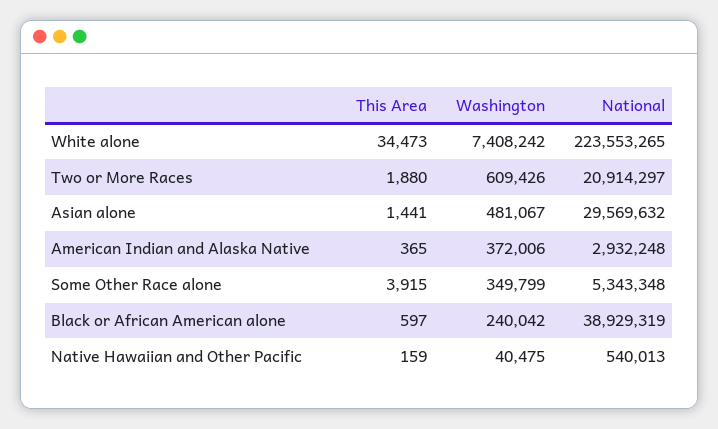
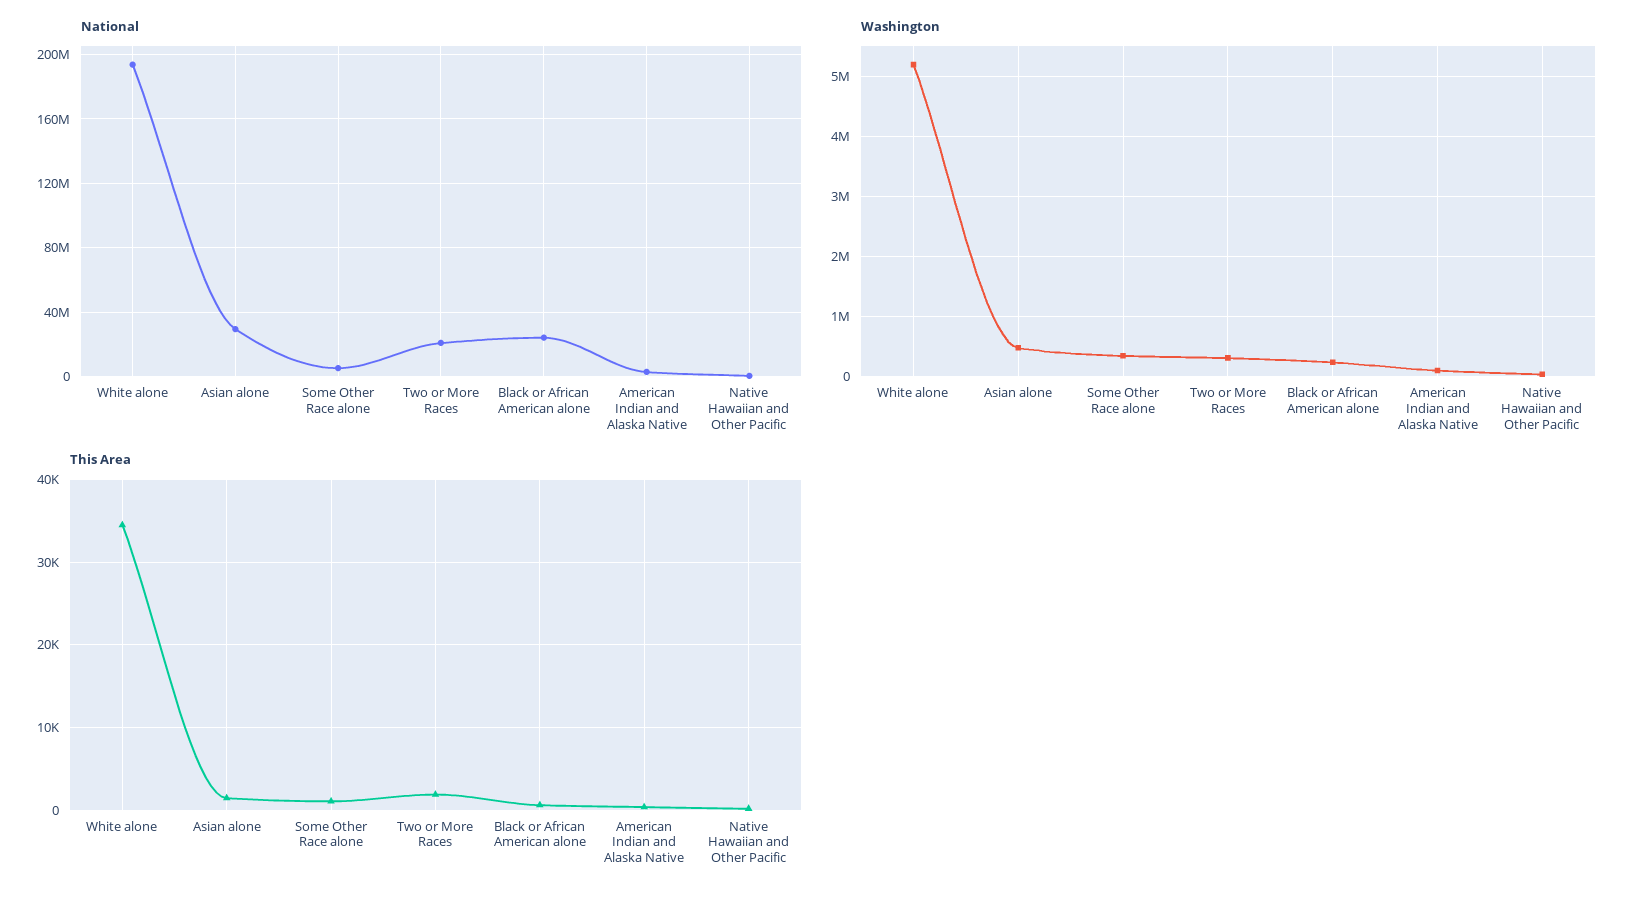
Washington, White alone: 7408242 -> 5200000
National, White alone: 223553265 -> 195000000
Washington, Two or More Races: 609426 -> 300000
Washington, American Indian and Alaska Native: 372006 -> 100000
This Area, Some Other Race alone: 3915 -> 1000
National, Black or African American alone: 38929319 -> 25000000

